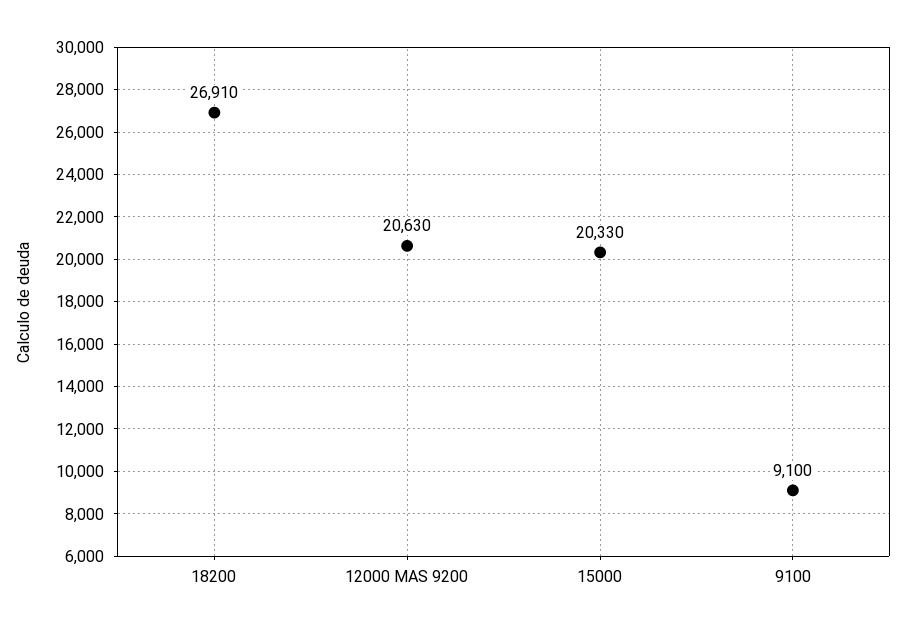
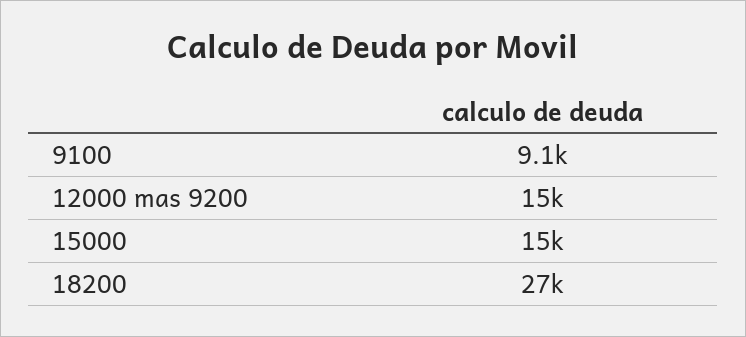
12000 MAS 9200: 20630 -> 15000
15000: 20330 -> 15000

